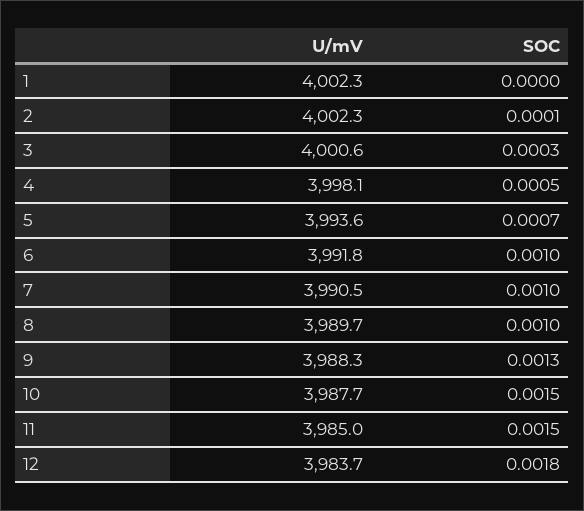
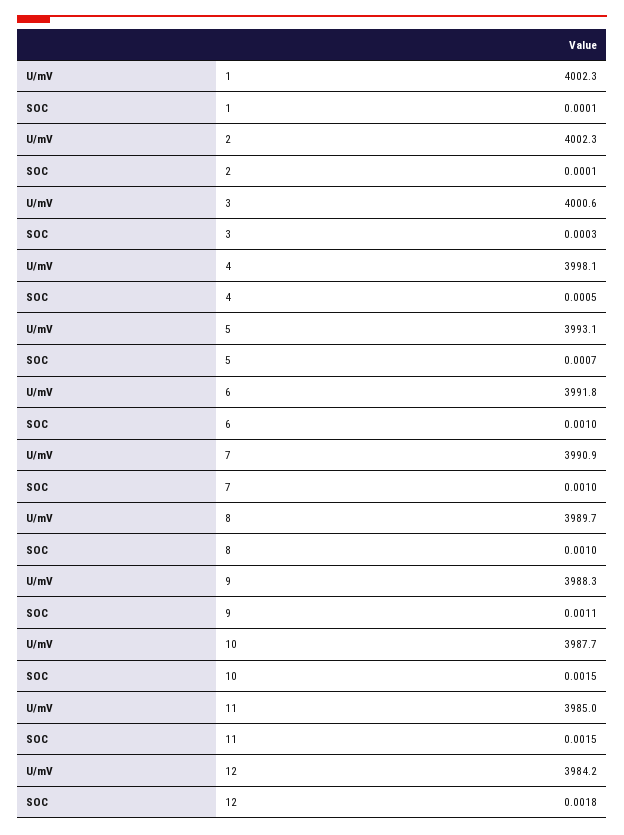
SOC, 1: 0 -> 0.0001
U/mV, 5: 3993.6 -> 3993.1
U/mV, 7: 3990.5 -> 3990.9
SOC, 9: 0.0013 -> 0.0011
U/mV, 12: 3983.7 -> 3984.2

